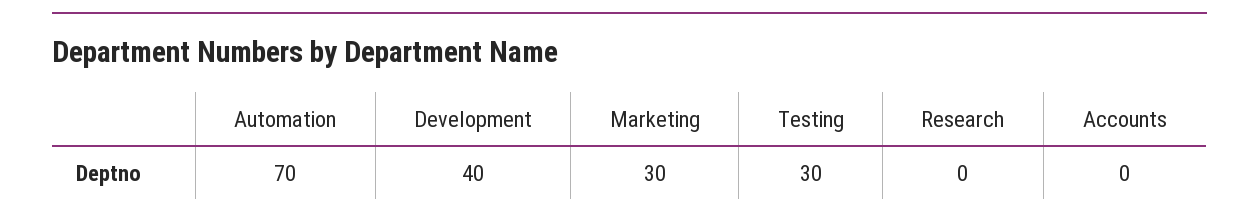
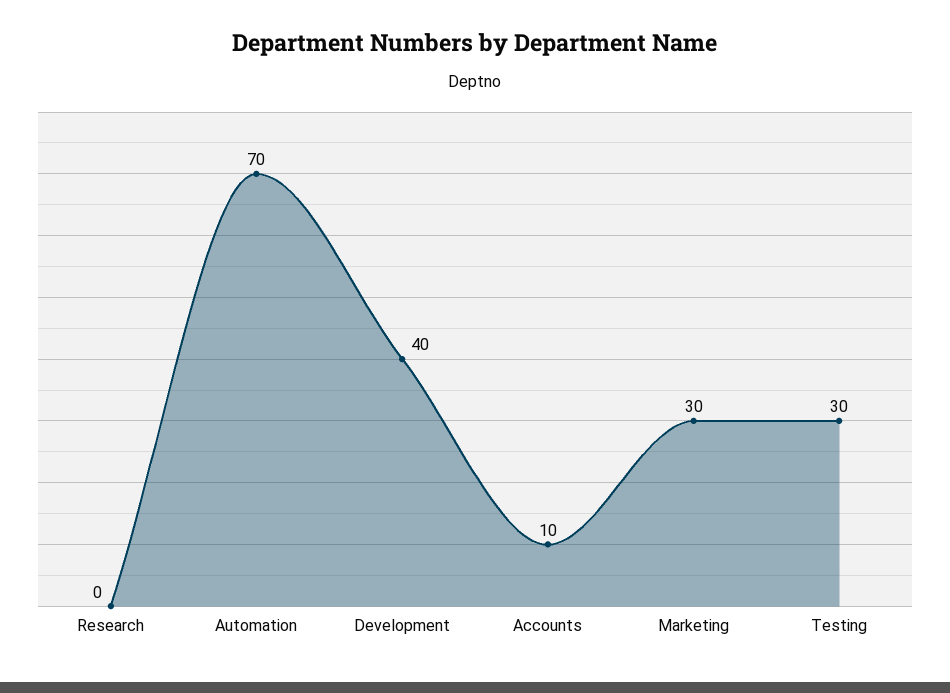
Accounts: 0 -> 10

